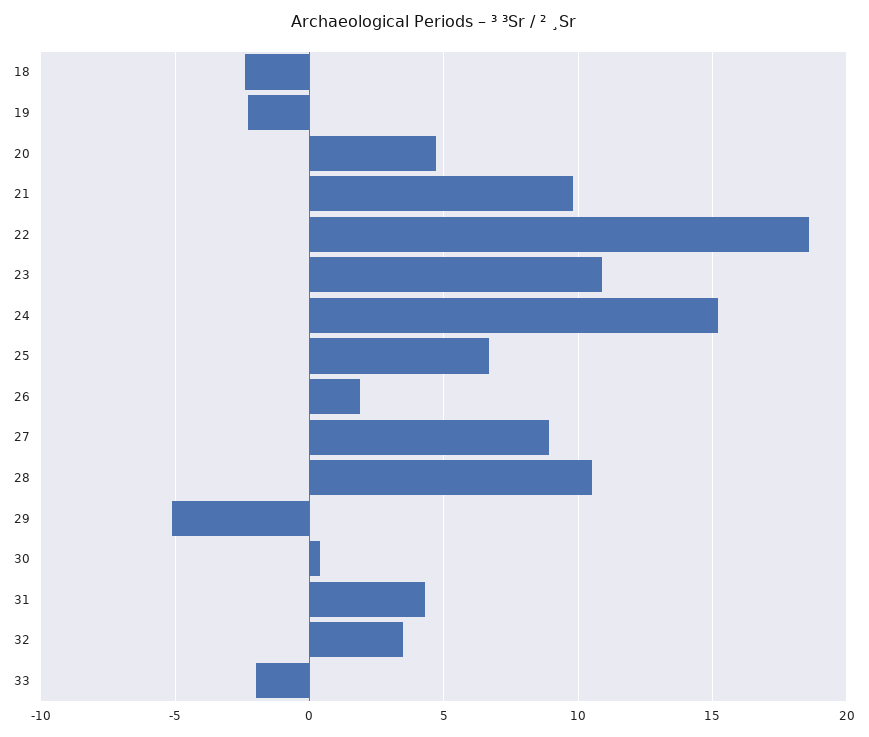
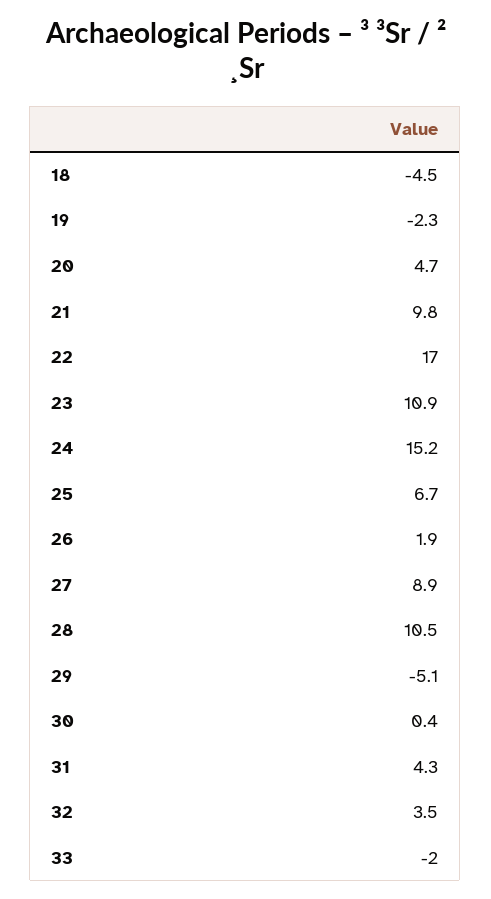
18: -2.5 -> -4.5
22: 18.5 -> 17

